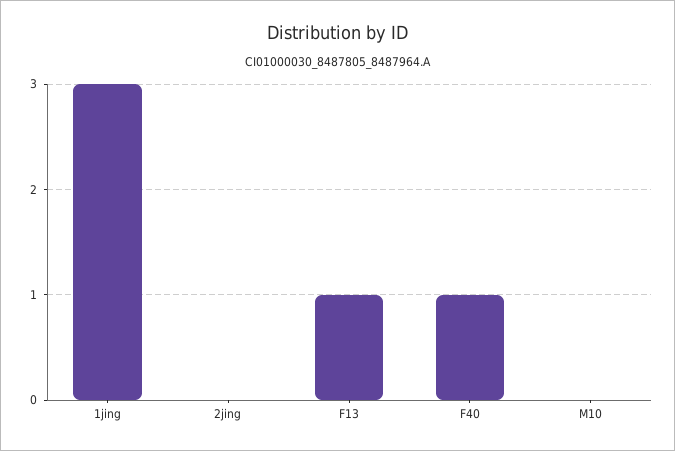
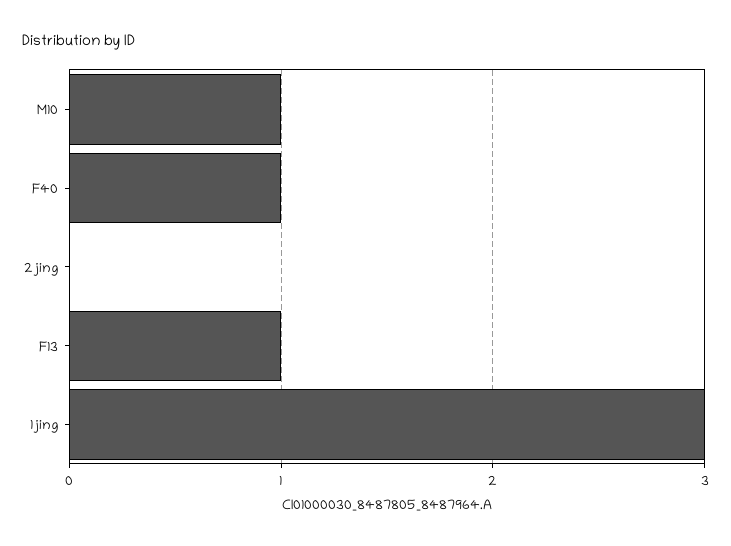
M10: 0 -> 1

